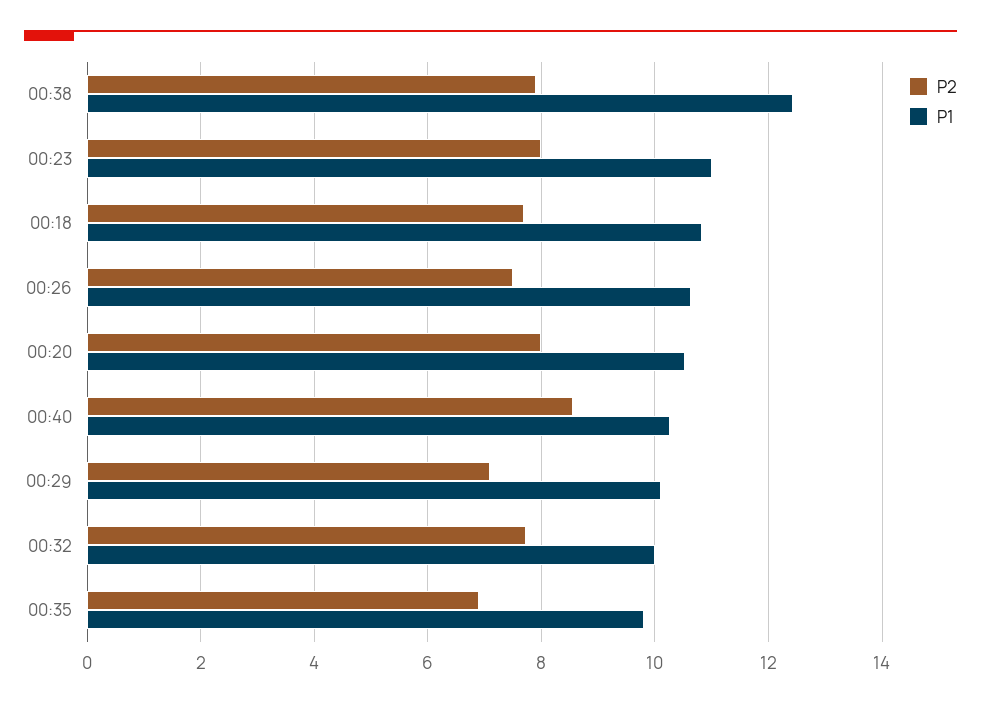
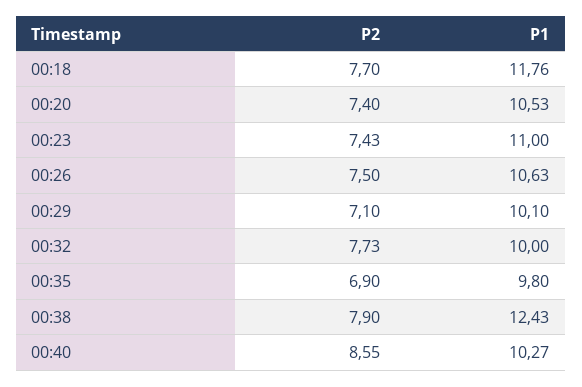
P2, 00:23: 8 -> 7.43
P1, 00:18: 10.8 -> 11.76
P2, 00:20: 8 -> 7.4

